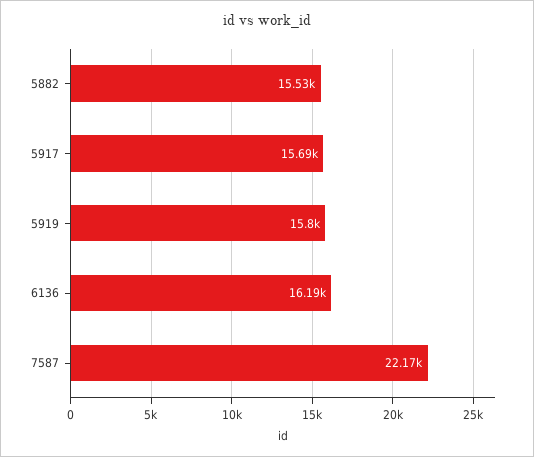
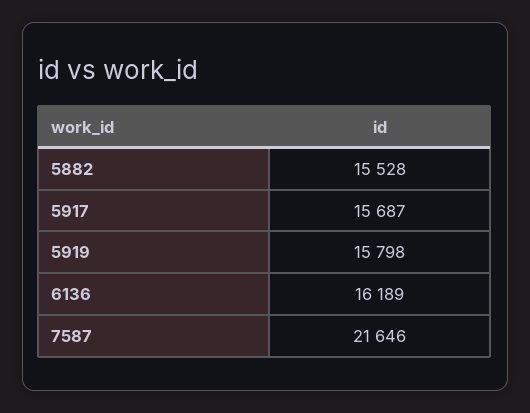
7587: 22170 -> 21646

